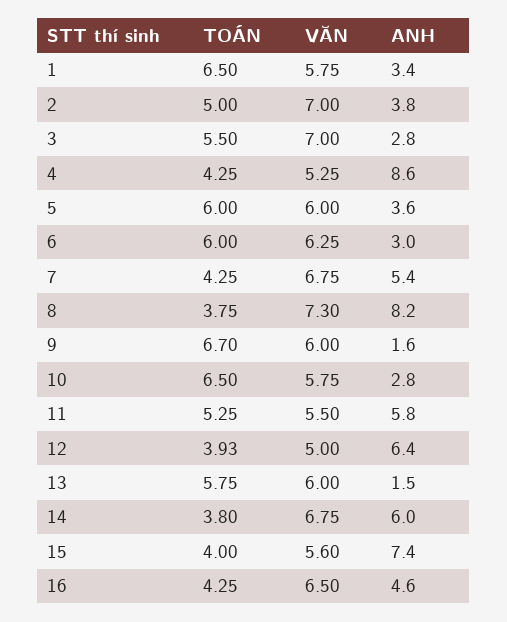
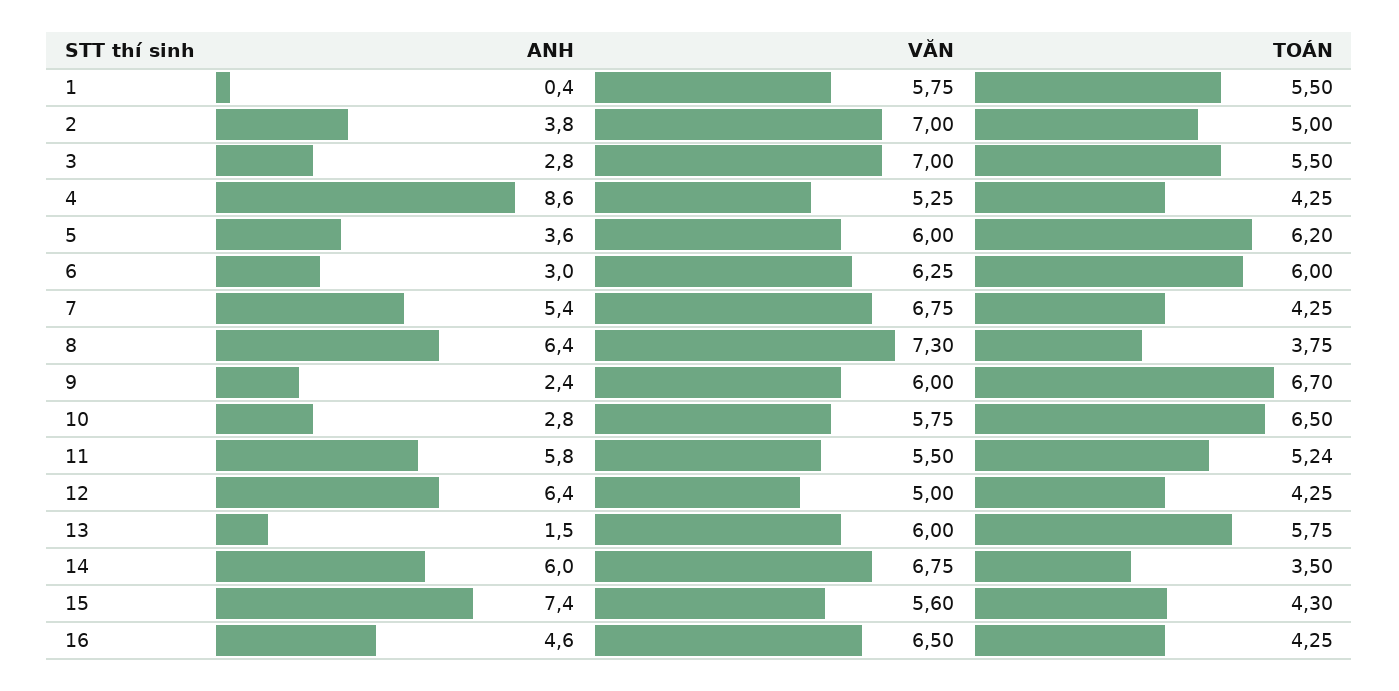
TOÁN, 1: 6.5 -> 5.5
ANH, 1: 3.4 -> 0.4
TOÁN, 5: 6 -> 6.2
ANH, 8: 8.2 -> 6.4
ANH, 9: 1.6 -> 2.4
TOÁN, 11: 5.25 -> 5.24
TOÁN, 12: 3.93 -> 4.25
TOÁN, 14: 3.8 -> 3.5
TOÁN, 15: 4 -> 4.3

